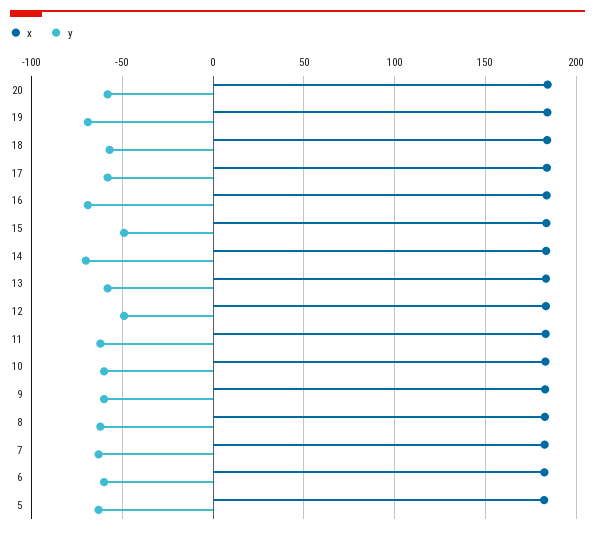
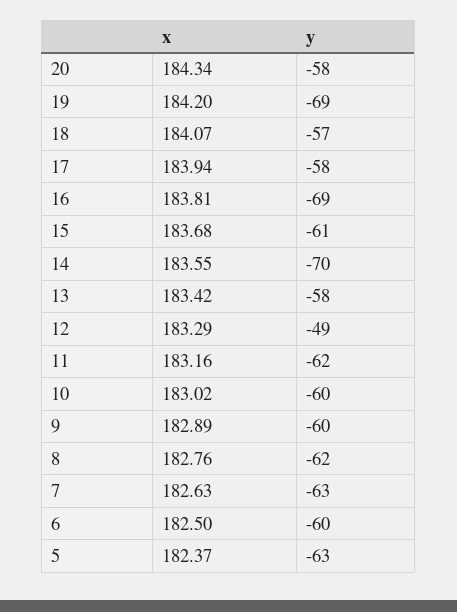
y, 15: -50 -> -61

